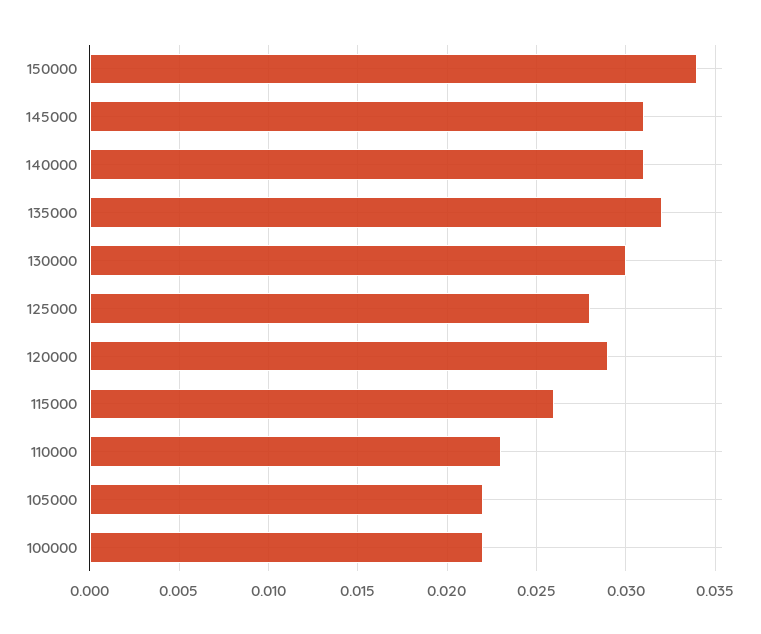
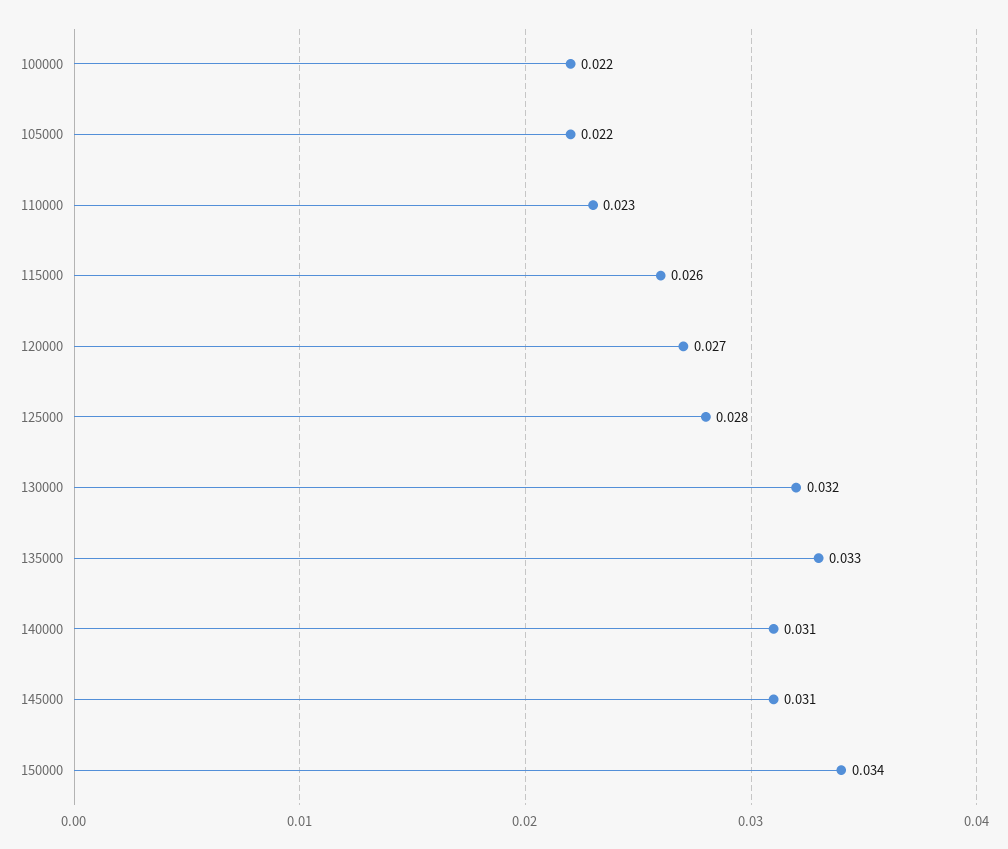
135000: 0.032 -> 0.033
130000: 0.03 -> 0.032
120000: 0.029 -> 0.027

